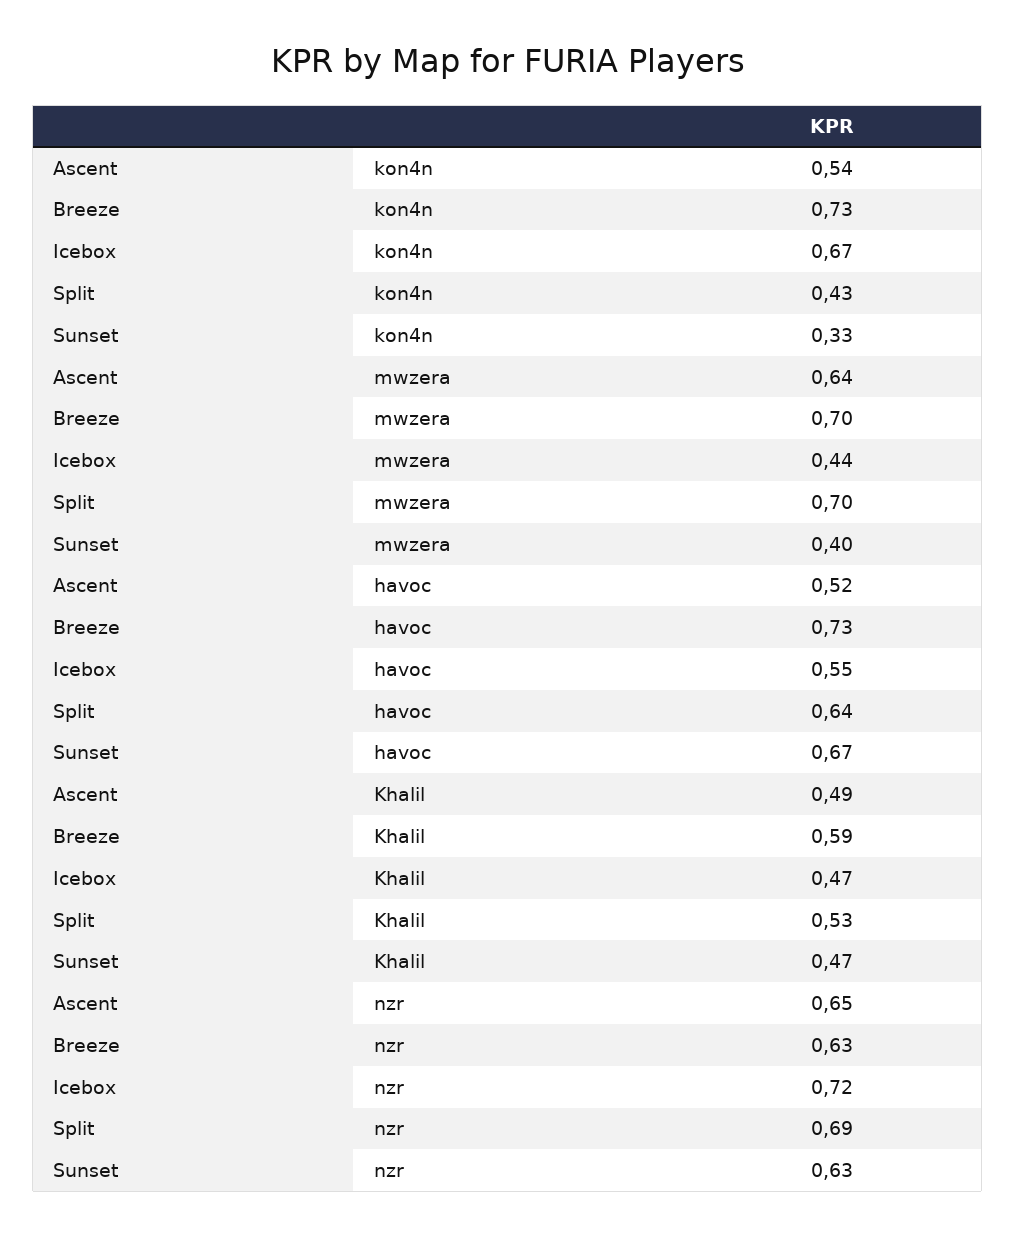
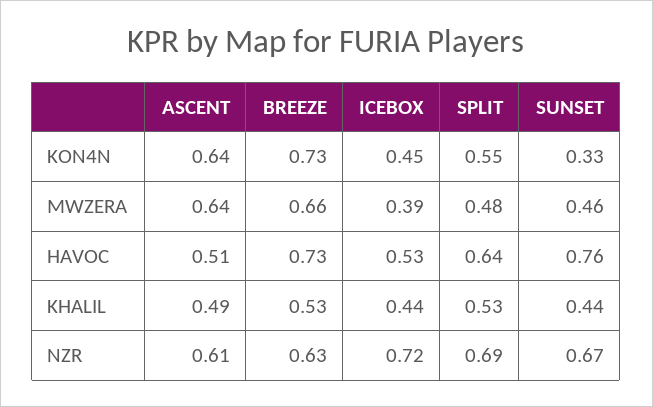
Ascent, kon4n: 0.54 -> 0.64
Icebox, kon4n: 0.67 -> 0.45
Split, kon4n: 0.43 -> 0.55
Breeze, mwzera: 0.7 -> 0.66
Icebox, mwzera: 0.44 -> 0.39
Split, mwzera: 0.7 -> 0.48
Sunset, mwzera: 0.4 -> 0.46
Ascent, havoc: 0.52 -> 0.51
Icebox, havoc: 0.55 -> 0.53
Sunset, havoc: 0.67 -> 0.76
Breeze, Khalil: 0.59 -> 0.53
Icebox, Khalil: 0.47 -> 0.44
Sunset, Khalil: 0.47 -> 0.44
Ascent, nzr: 0.65 -> 0.61
Sunset, nzr: 0.63 -> 0.67

